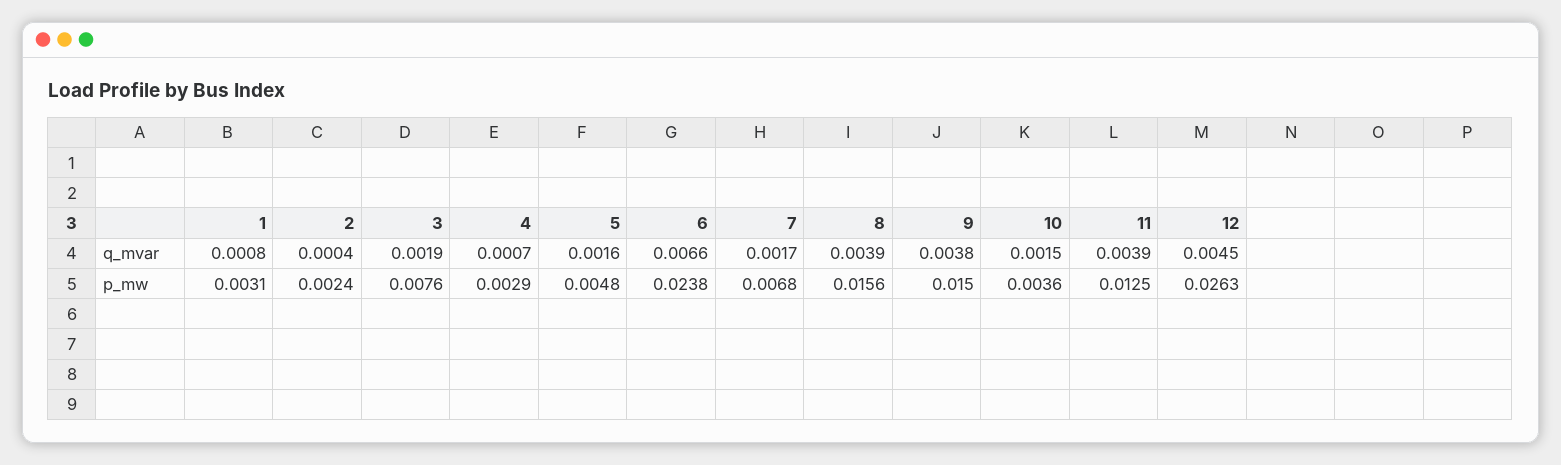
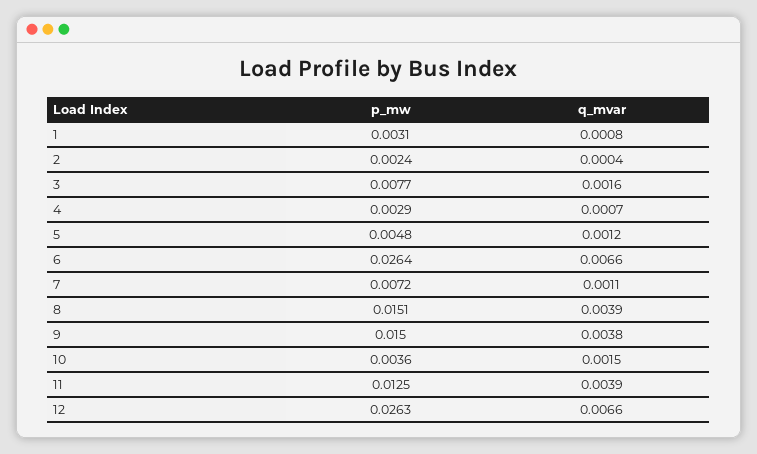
3, q_mvar: 0.0019 -> 0.0016
5, q_mvar: 0.0016 -> 0.0012
7, q_mvar: 0.0017 -> 0.0011
12, q_mvar: 0.0045 -> 0.0066
3, p_mw: 0.0076 -> 0.0077
6, p_mw: 0.0238 -> 0.0264
7, p_mw: 0.0068 -> 0.0072
8, p_mw: 0.0156 -> 0.0151

